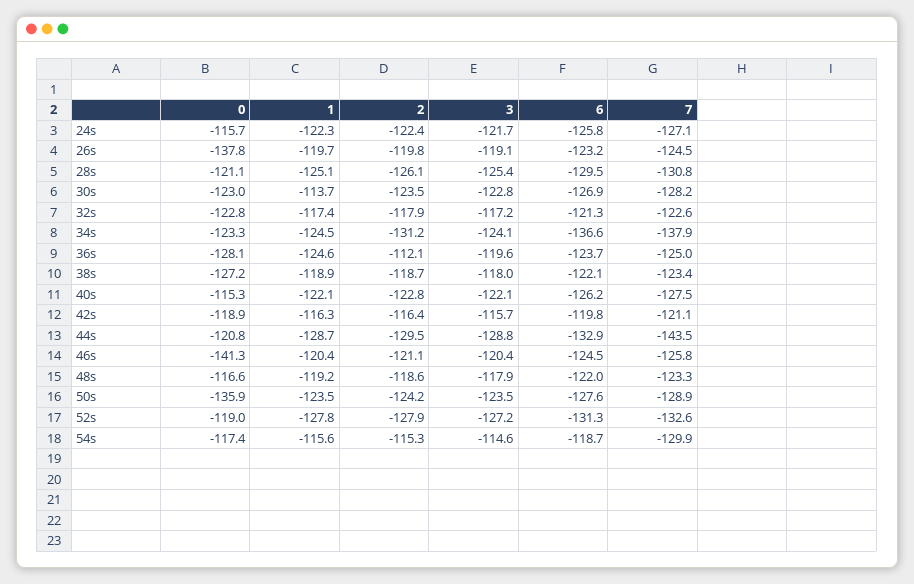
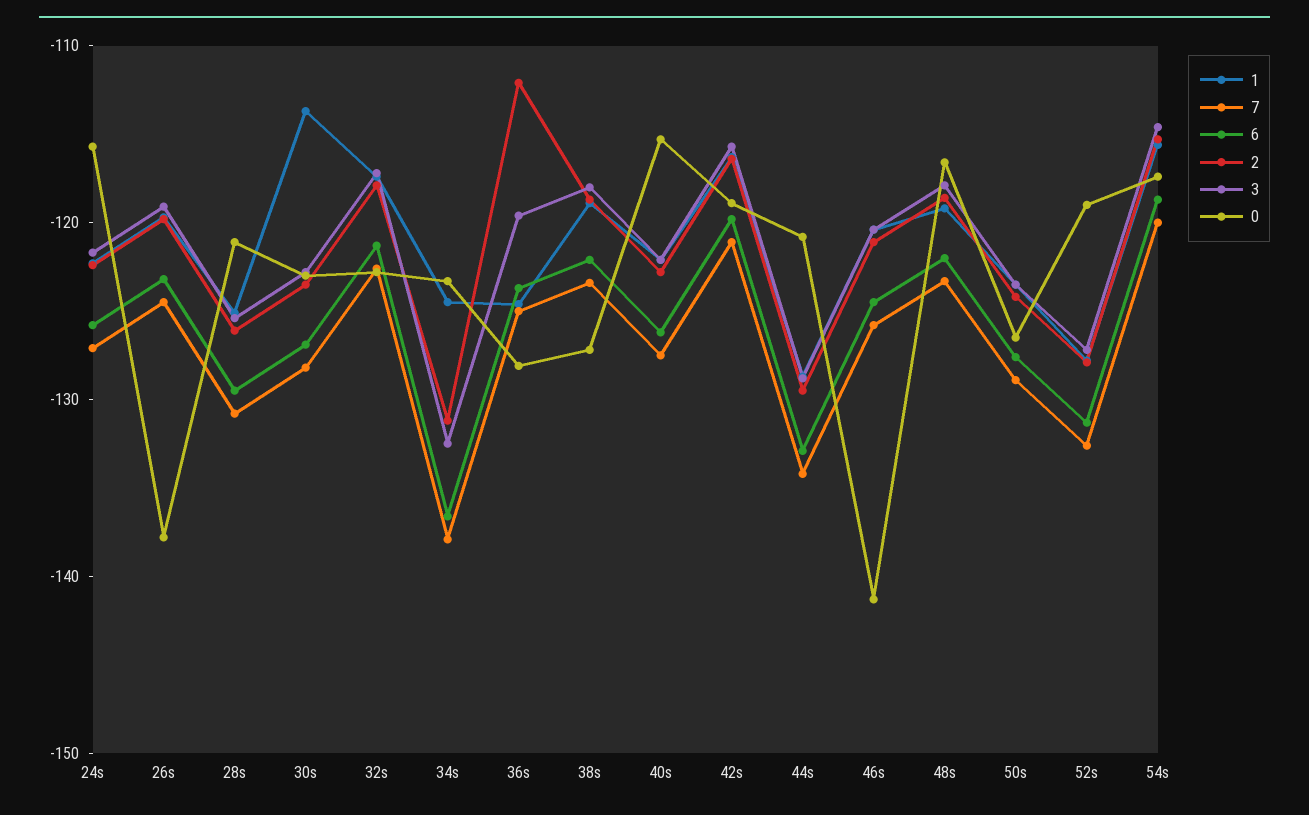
3, 34s: -124.1 -> -132
7, 44s: -143.5 -> -134
0, 50s: -135.9 -> -126
7, 54s: -129.9 -> -120

